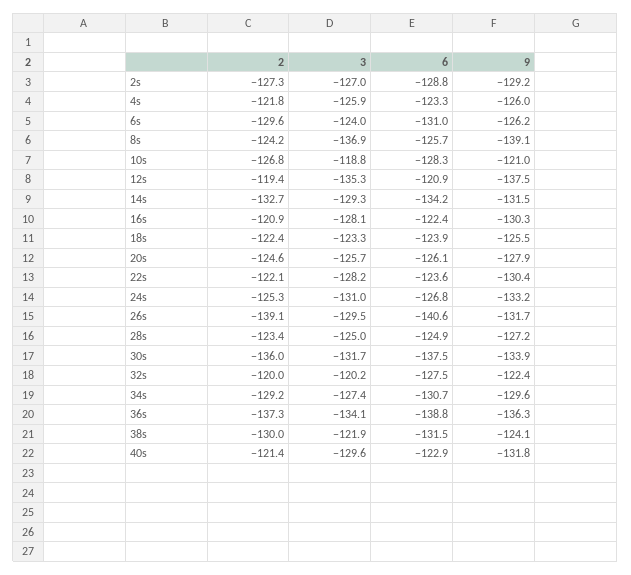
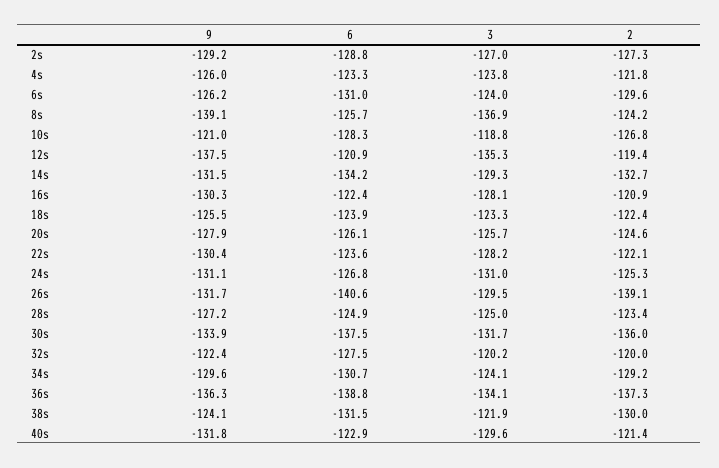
3, 4s: -125.9 -> -123.8
9, 24s: -133.2 -> -131.1
3, 34s: -127.4 -> -124.1

